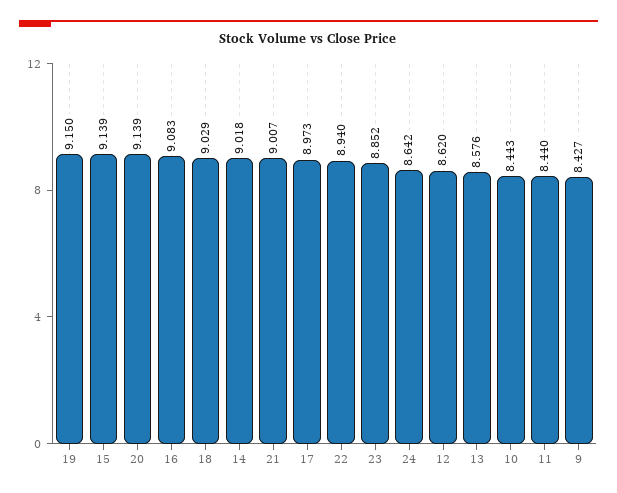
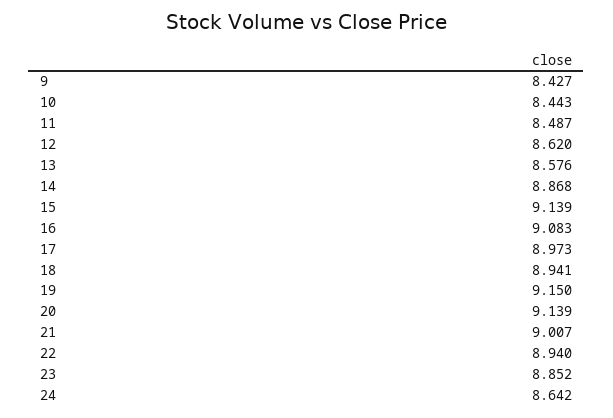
18: 9.029 -> 8.941
14: 9.018 -> 8.868
11: 8.44 -> 8.487

